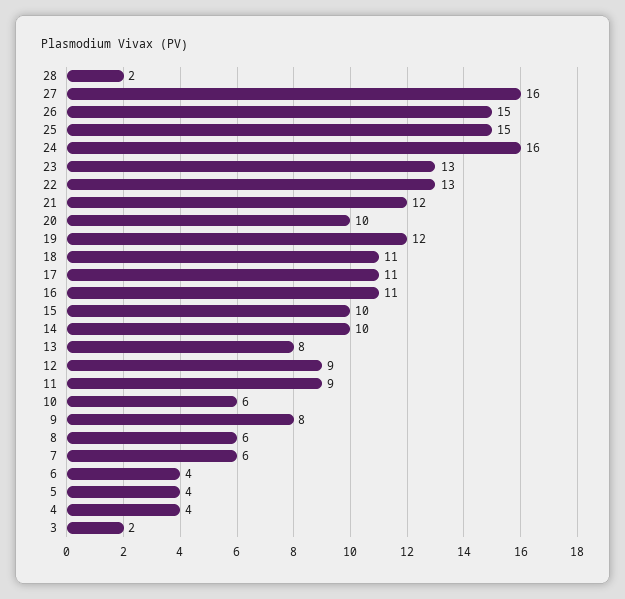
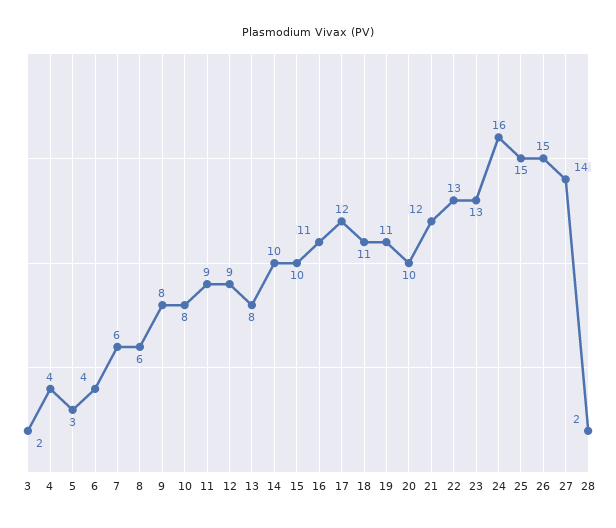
27: 16 -> 14
19: 12 -> 11
17: 11 -> 12
10: 6 -> 8
5: 4 -> 3

